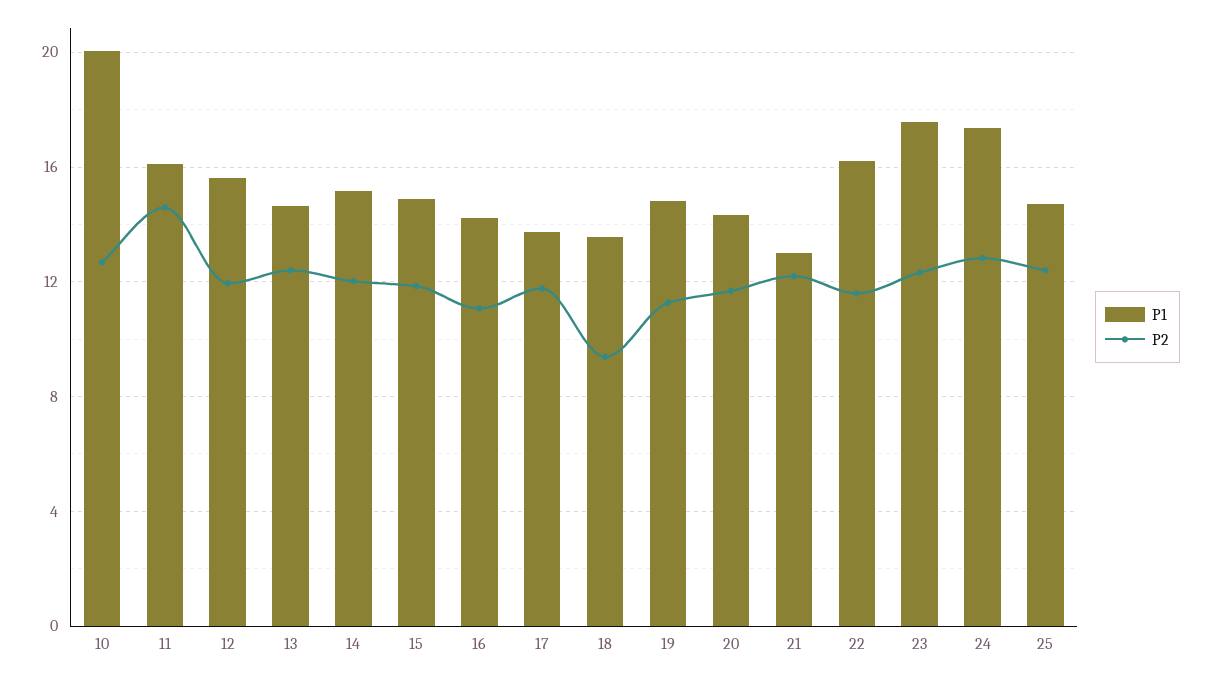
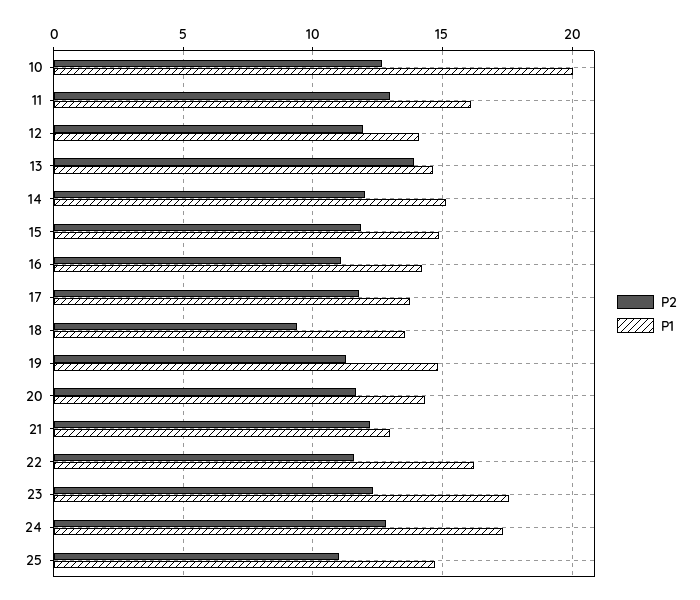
P2, 11: 14.5 -> 13
P1, 12: 15.5 -> 14
P2, 13: 12.5 -> 14
P2, 25: 12.5 -> 11

